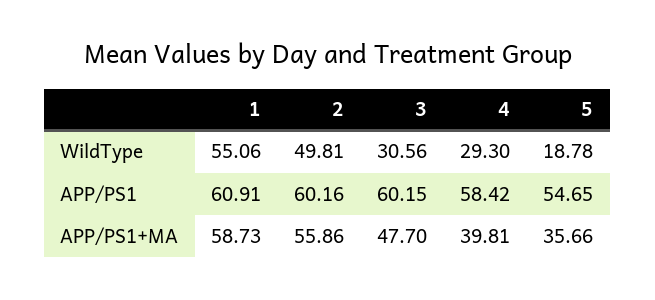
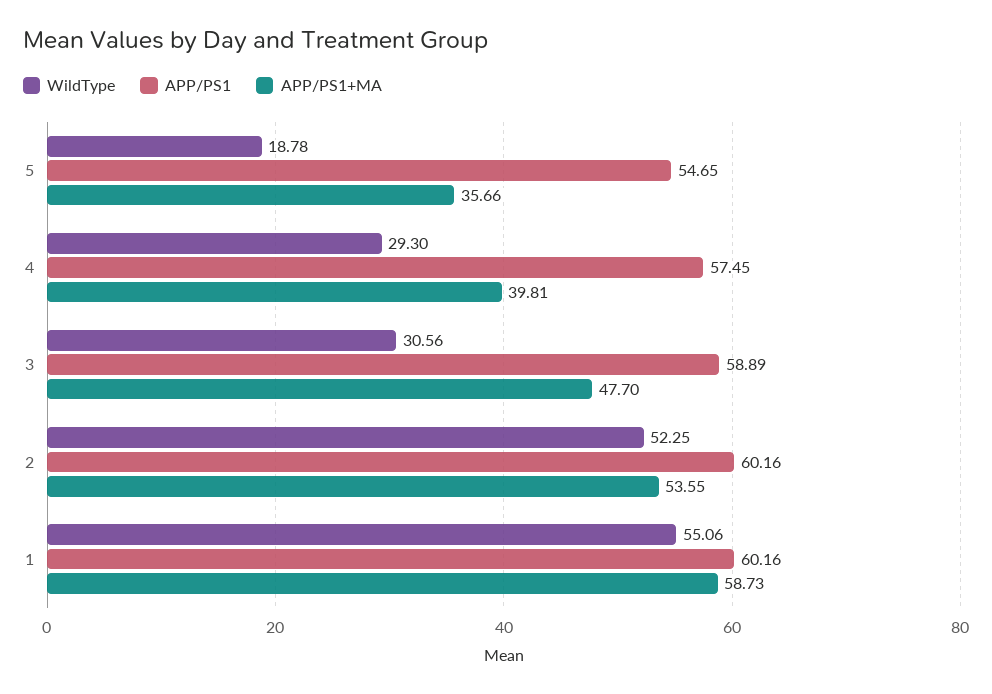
WildType, 2: 49.81 -> 52.25
APP/PS1, 1: 60.91 -> 60.16
APP/PS1, 3: 60.15 -> 58.89
APP/PS1, 4: 58.42 -> 57.45
APP/PS1+MA, 2: 55.86 -> 53.55

